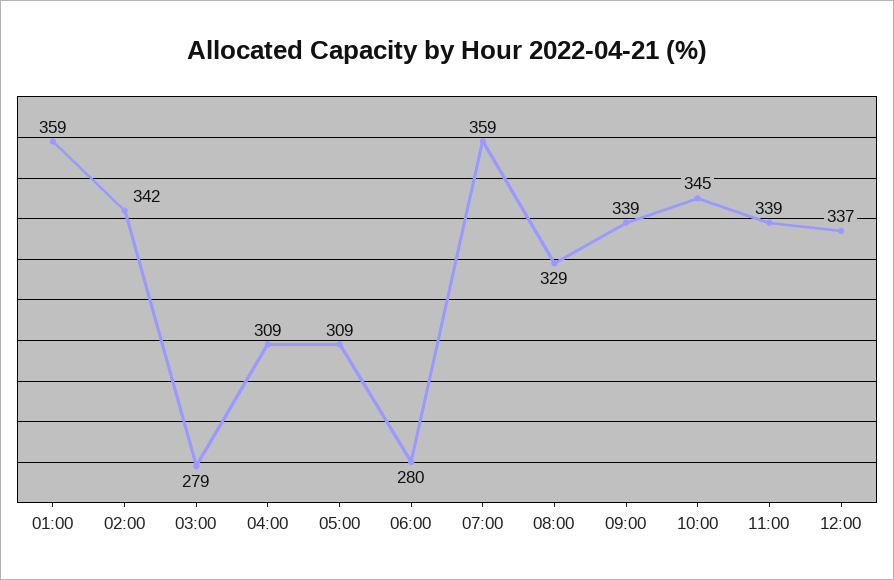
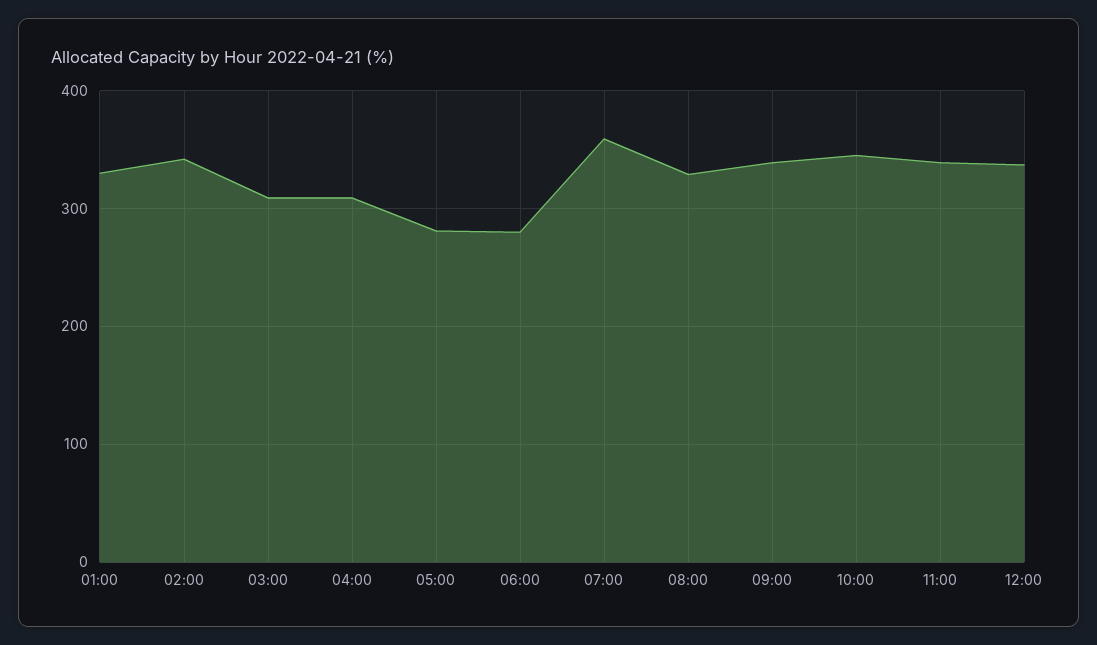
01:00: 359 -> 330
03:00: 279 -> 310
05:00: 309 -> 280

